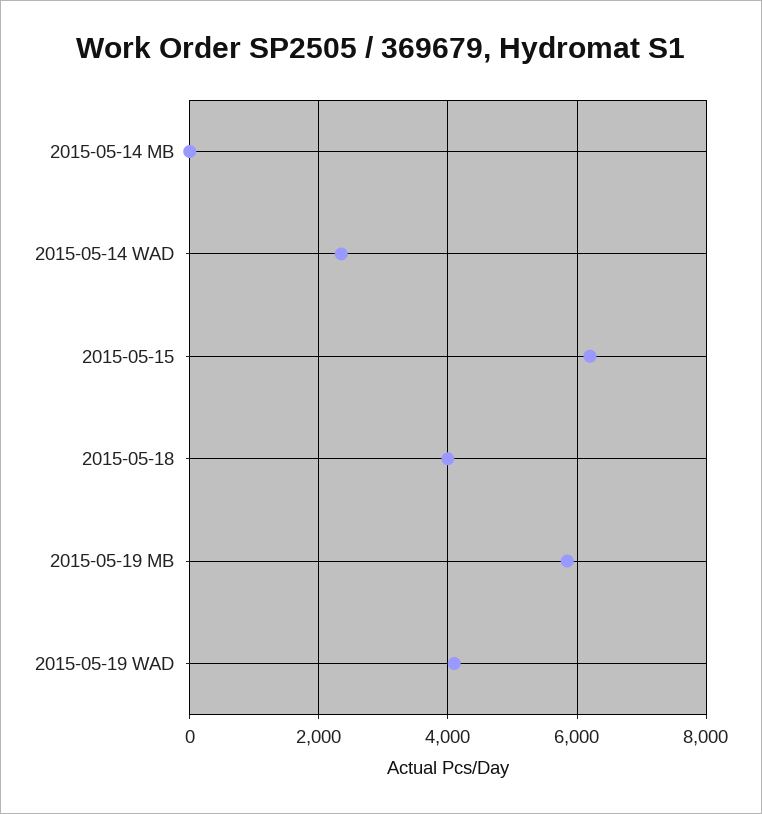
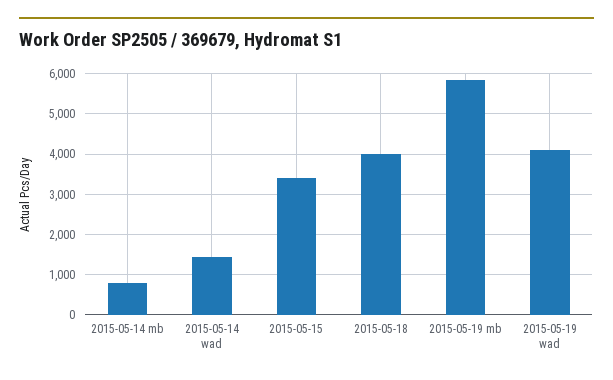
2015-05-14 MB: 0 -> 800
2015-05-14 WAD: 2400 -> 1400
2015-05-15: 6200 -> 3400

